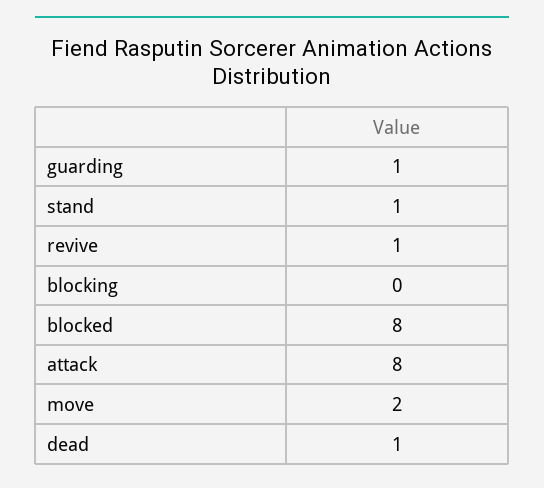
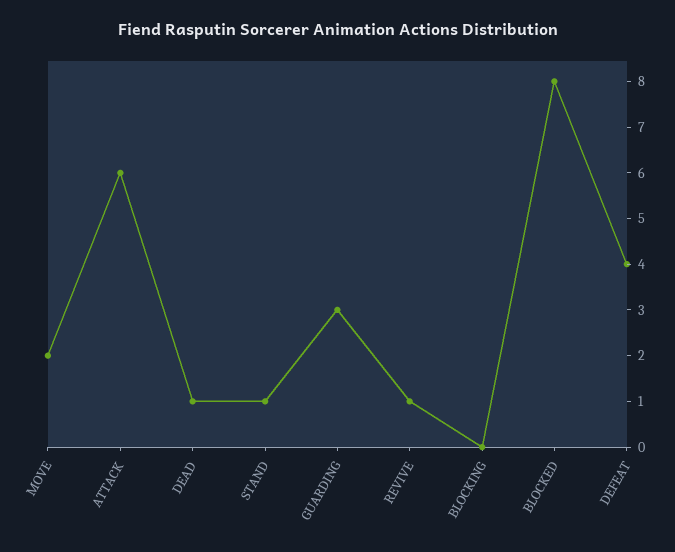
guarding: 1 -> 3
attack: 8 -> 6
DEFEAT: none -> 4

